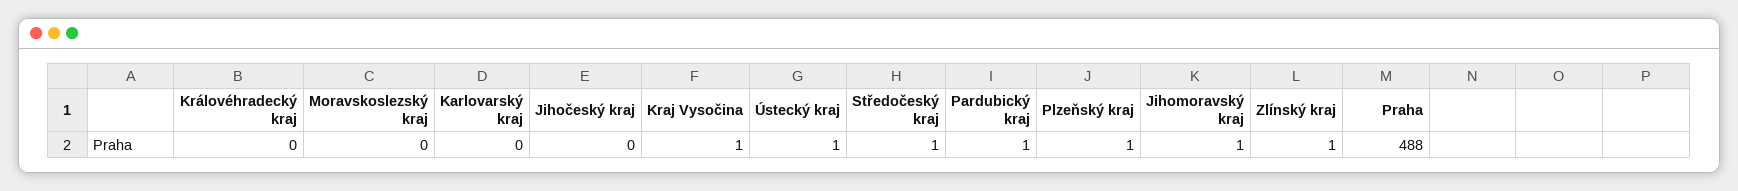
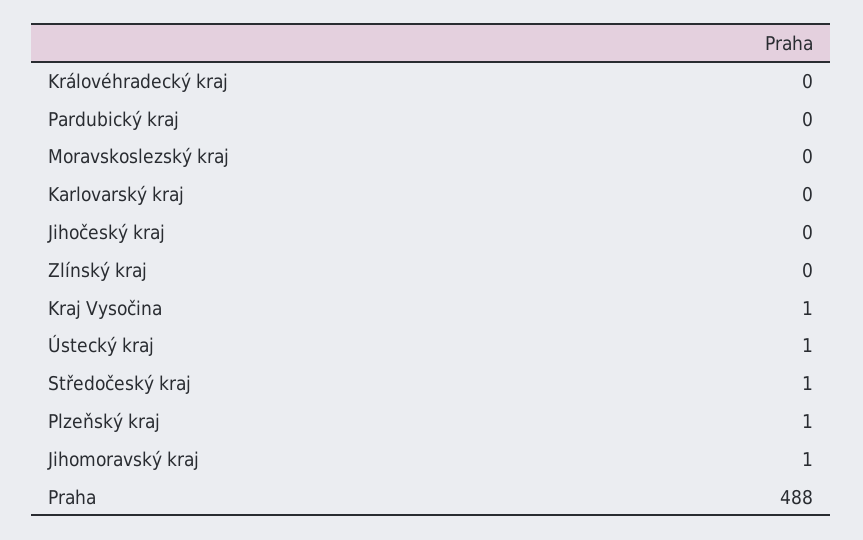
Pardubický kraj: 1 -> 0
Zlínský kraj: 1 -> 0

